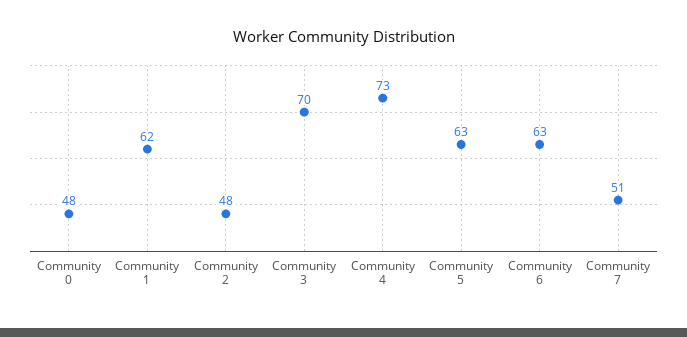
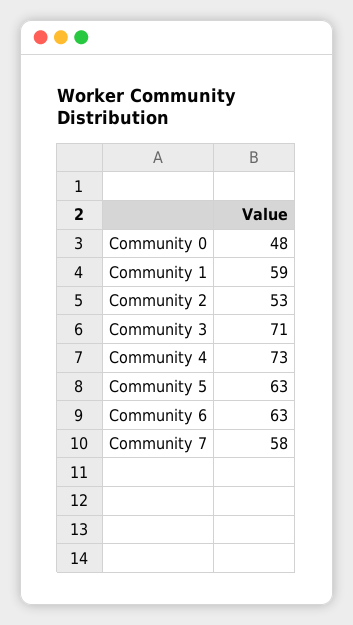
Community 1: 62 -> 59
Community 2: 48 -> 53
Community 3: 70 -> 71
Community 7: 51 -> 58

